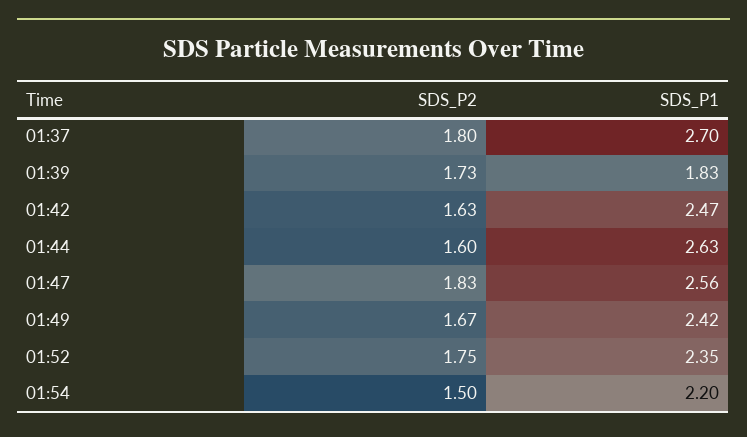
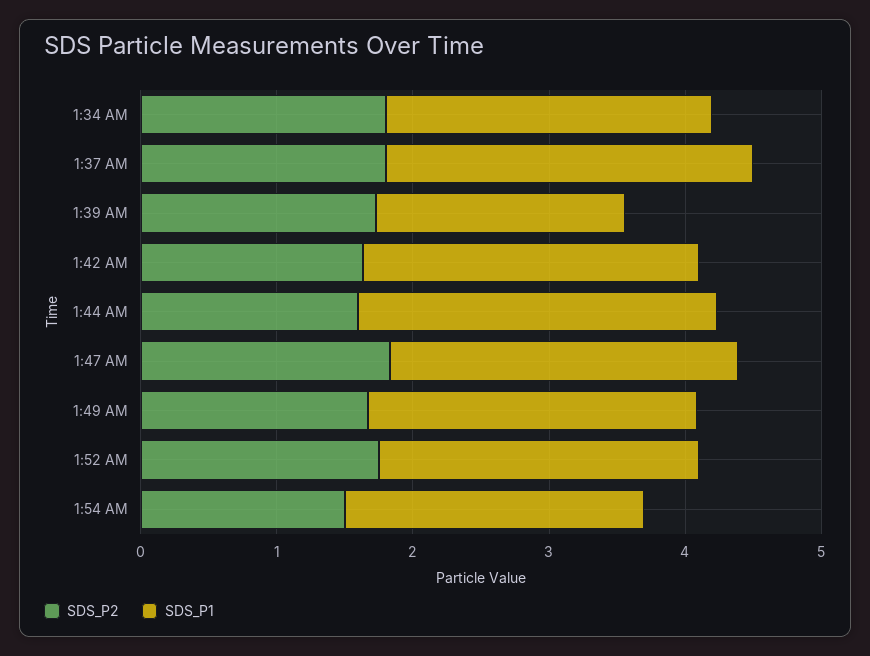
SDS_P2, 1:34 AM: none -> 1.8
SDS_P1, 1:34 AM: none -> 2.4

